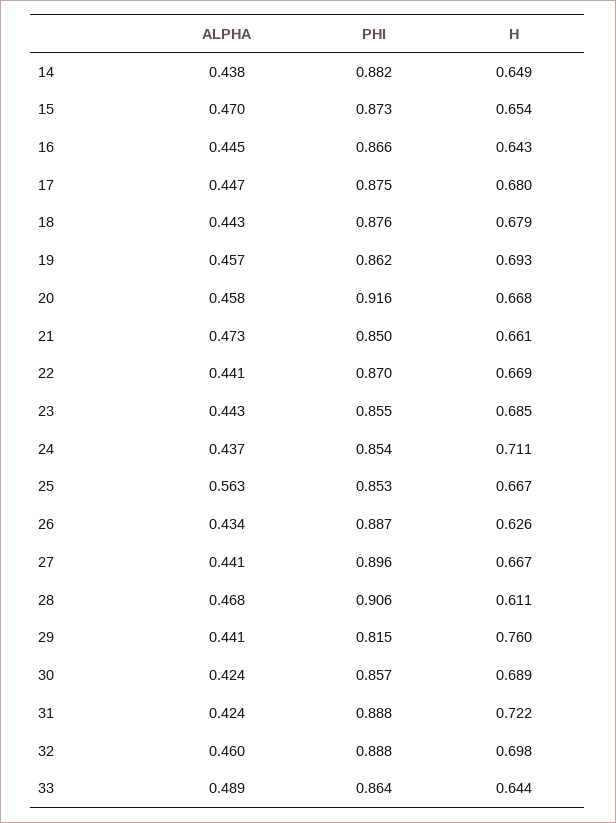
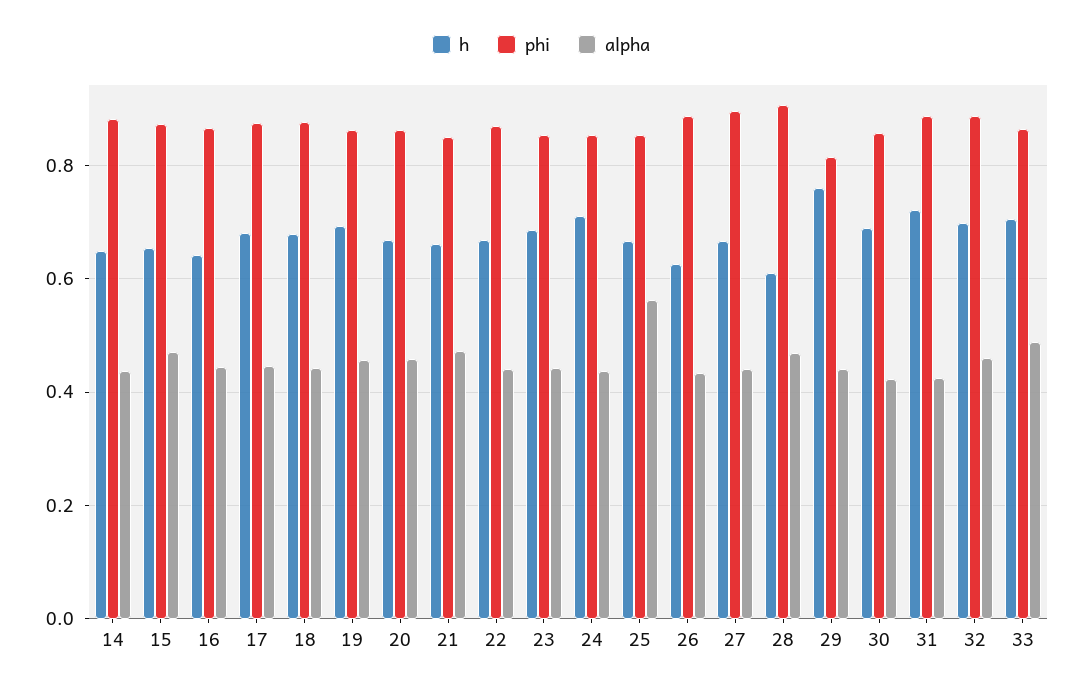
PHI, 20: 0.916 -> 0.86
H, 33: 0.644 -> 0.7

